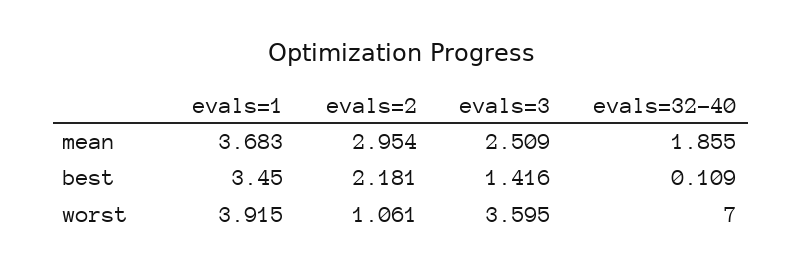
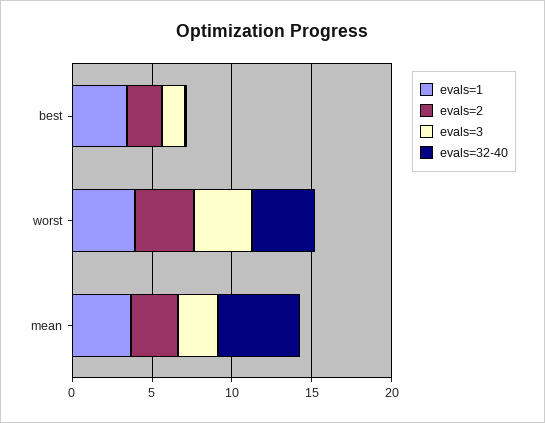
evals=32-40, mean: 1.855 -> 5
evals=2, worst: 1.061 -> 4
evals=32-40, worst: 7 -> 4

